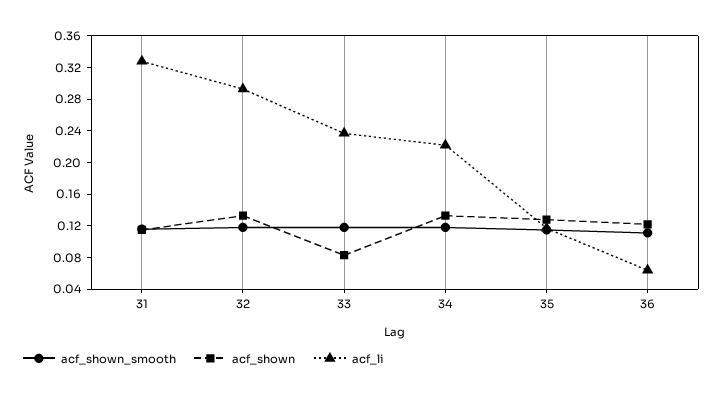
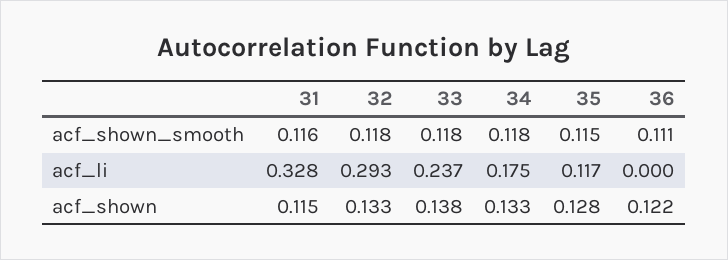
acf_shown, 33: 0.08 -> 0.138
acf_li, 34: 0.22 -> 0.175
acf_li, 36: 0.06 -> 0

